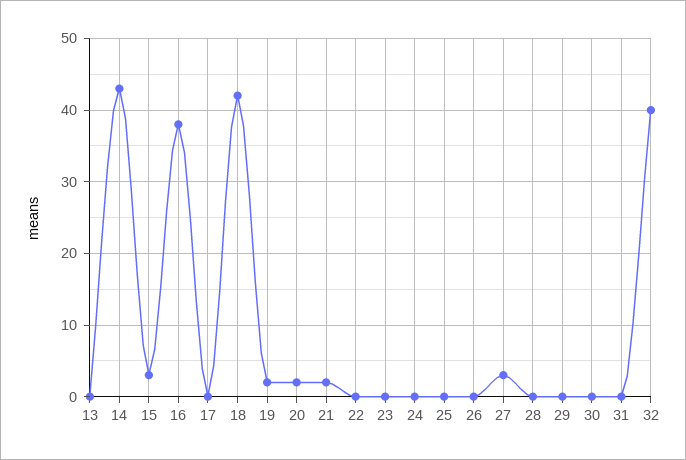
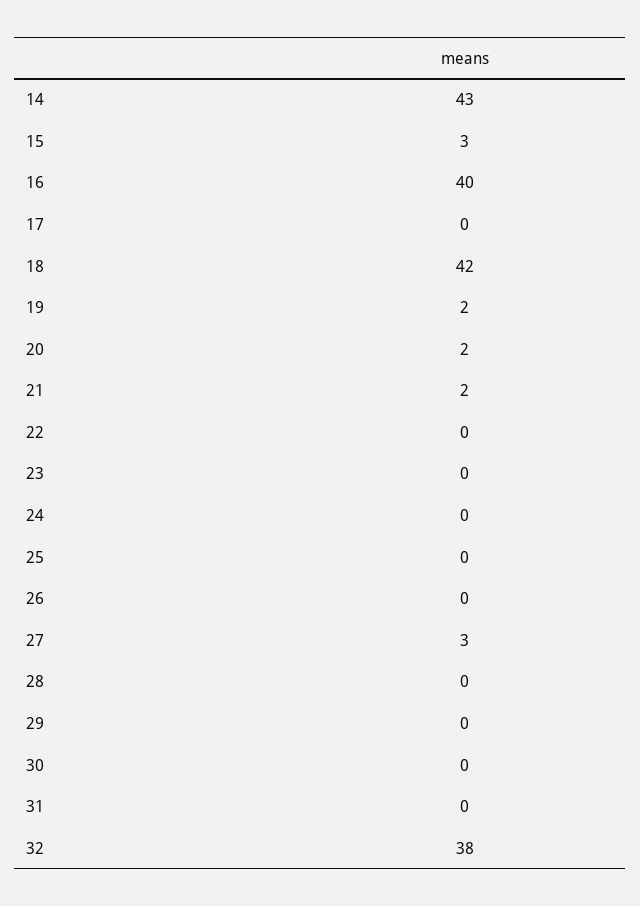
13: 0 -> none
16: 38 -> 40
32: 40 -> 38

